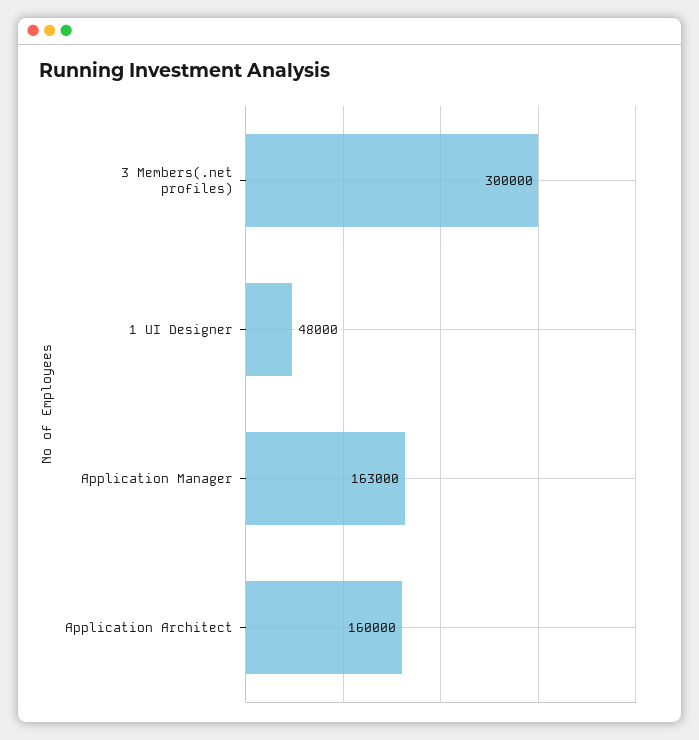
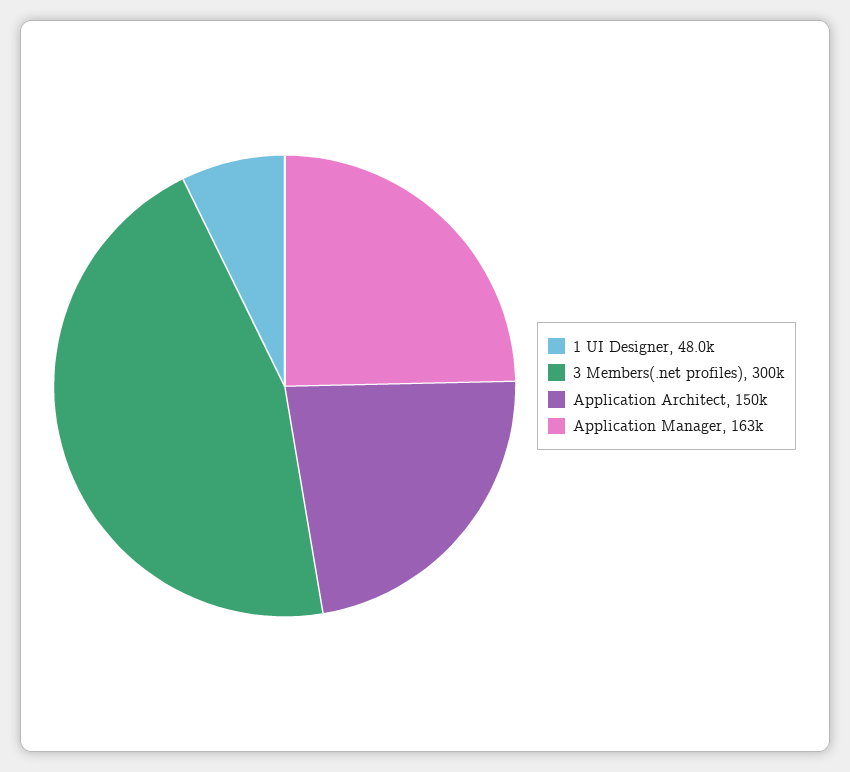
Application Architect: 160000 -> 150000

